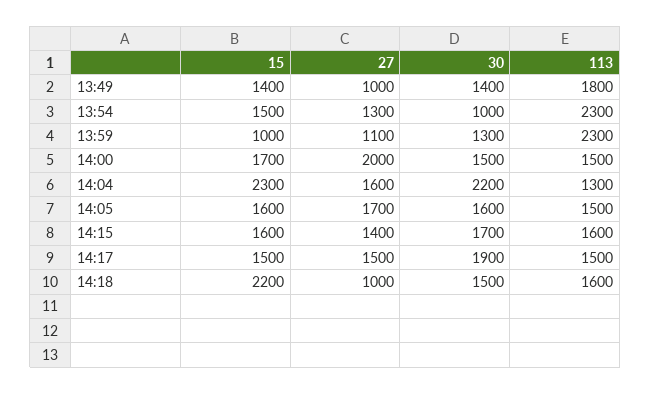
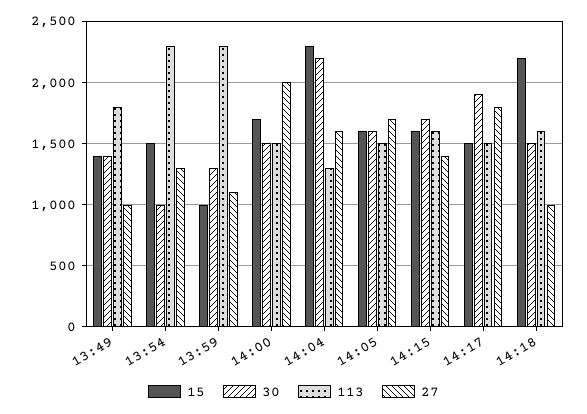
27, 14:17: 1500 -> 1800

